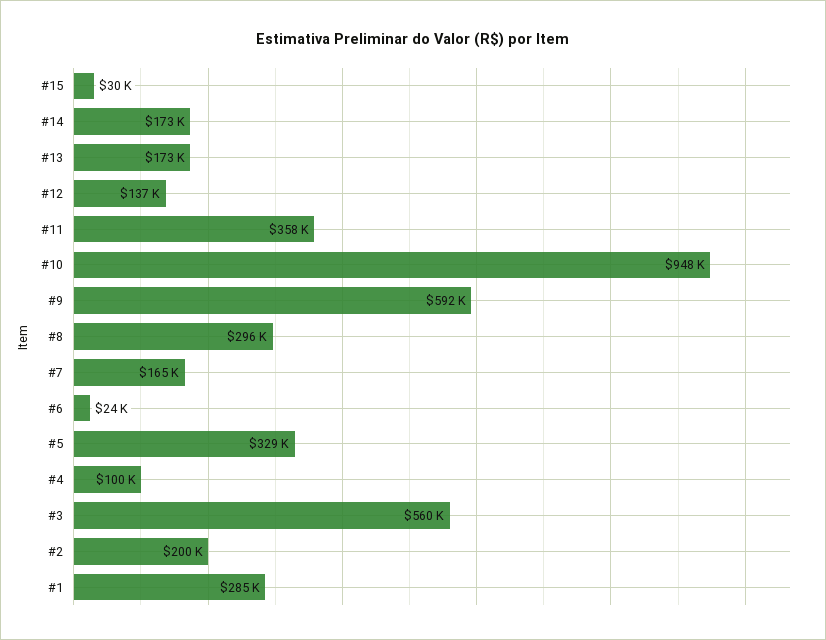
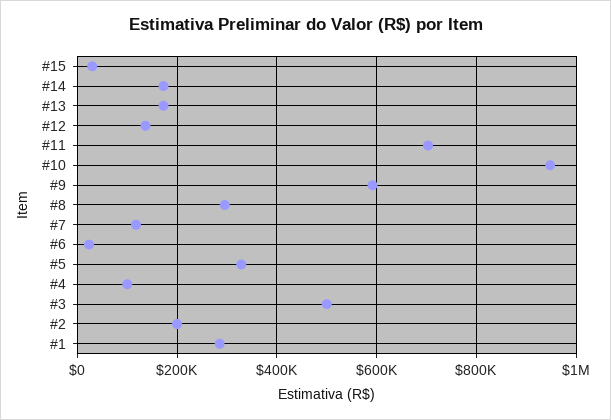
#11: 358000 -> 700000
#7: 165000 -> 120000
#3: 560000 -> 500000

